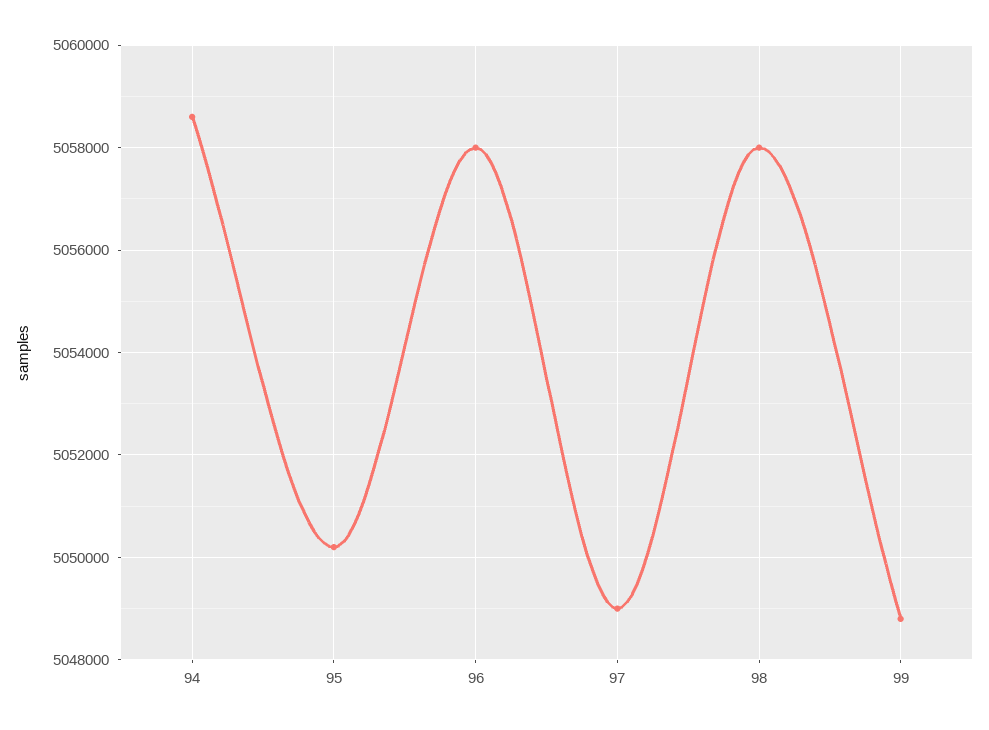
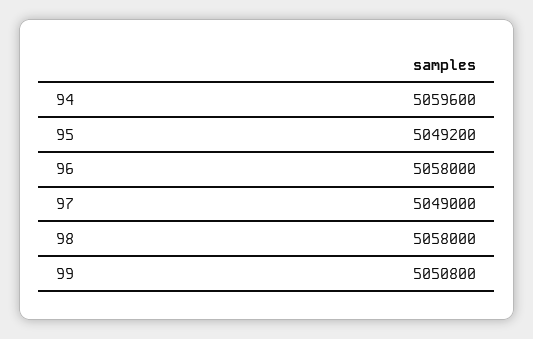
94: 5058600 -> 5059600
95: 5050200 -> 5049200
99: 5048800 -> 5050800

